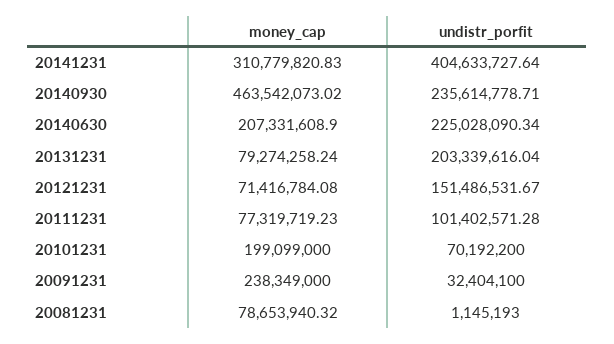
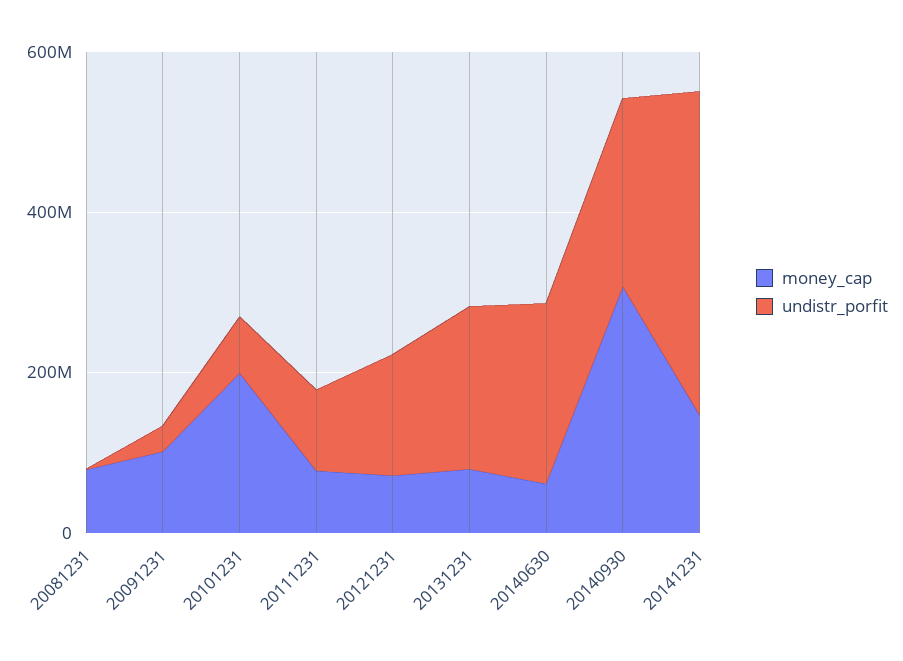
money_cap, 20141231: 310779820.83 -> 150000000
money_cap, 20140930: 463542073.02 -> 300000000
money_cap, 20140630: 207331608.9 -> 50000000
money_cap, 20091231: 238349000 -> 100000000

